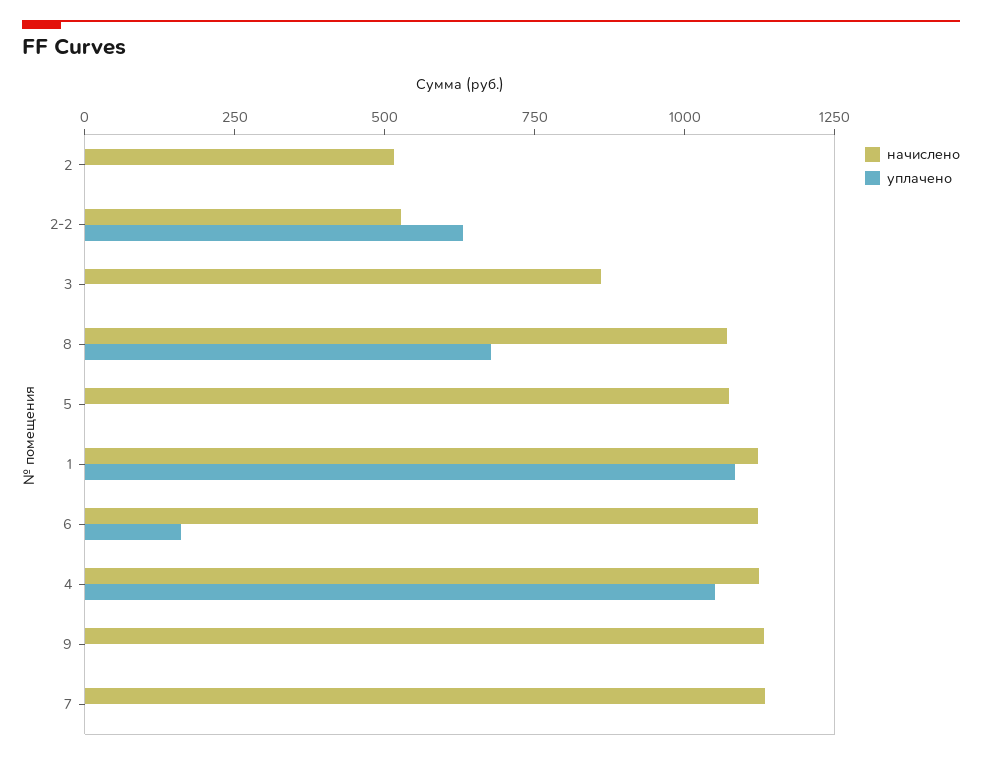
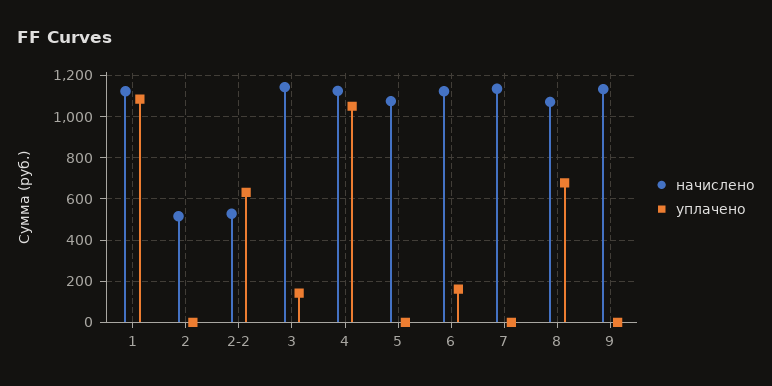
начислено, 3: 850 -> 1150
уплачено, 3: 0 -> 150

